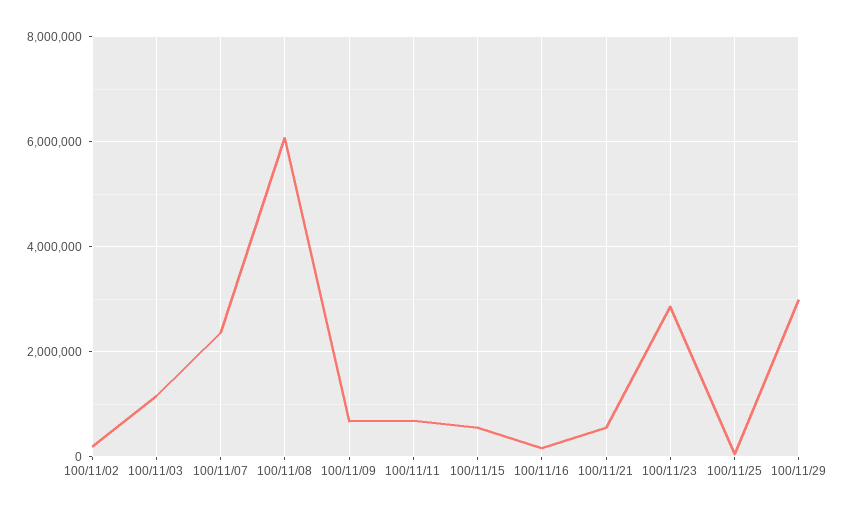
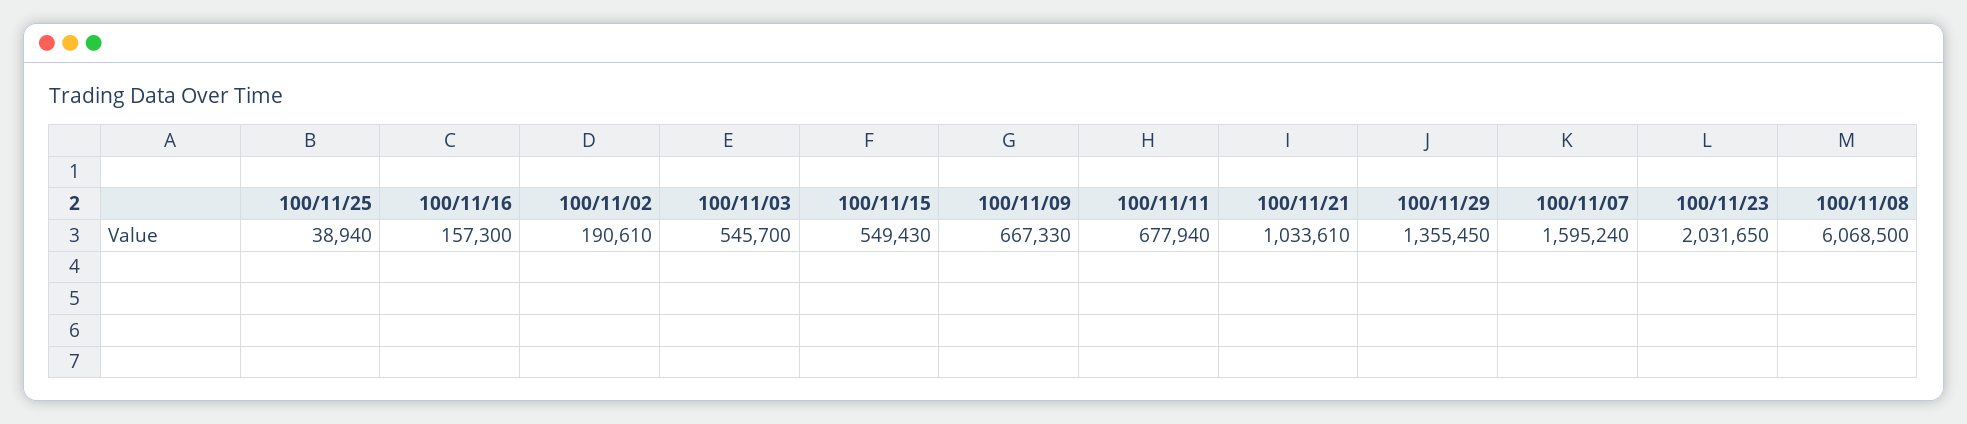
100/11/03: 1200000 -> 545700
100/11/07: 2400000 -> 1595240
100/11/21: 600000 -> 1033610
100/11/23: 2800000 -> 2031650
100/11/29: 3000000 -> 1355450

